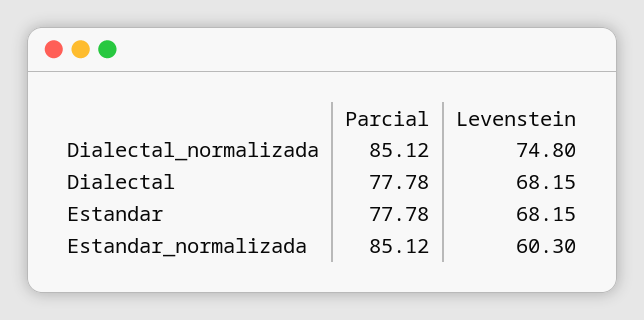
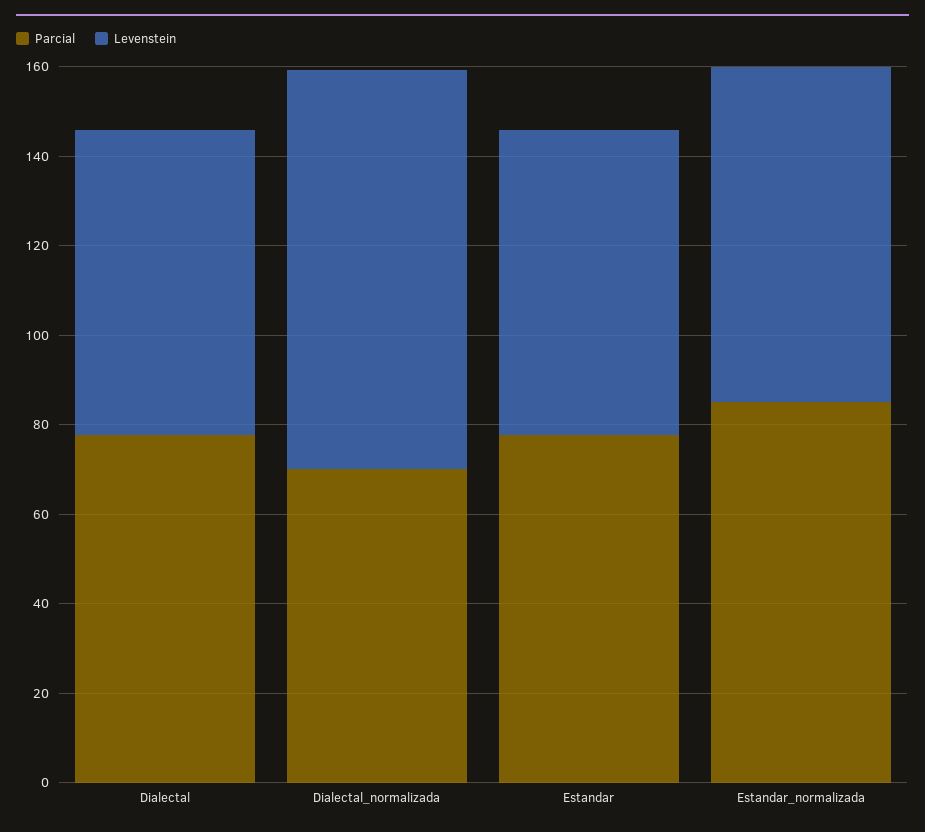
Parcial, Dialectal_normalizada: 85.12 -> 70
Levenstein, Dialectal_normalizada: 74.8 -> 90
Levenstein, Estandar_normalizada: 60.3 -> 75

